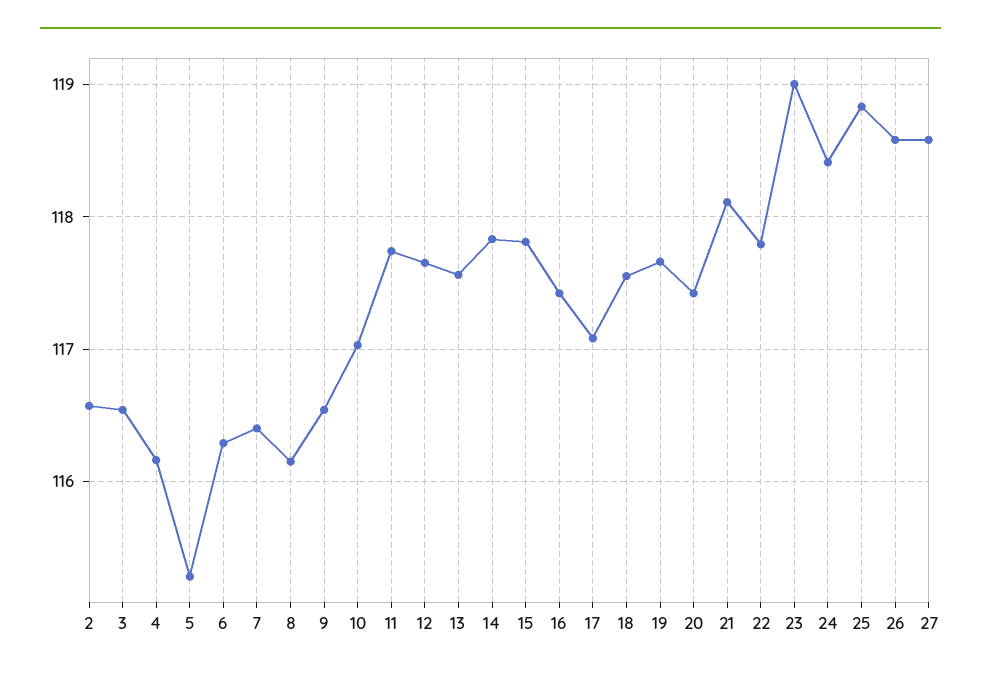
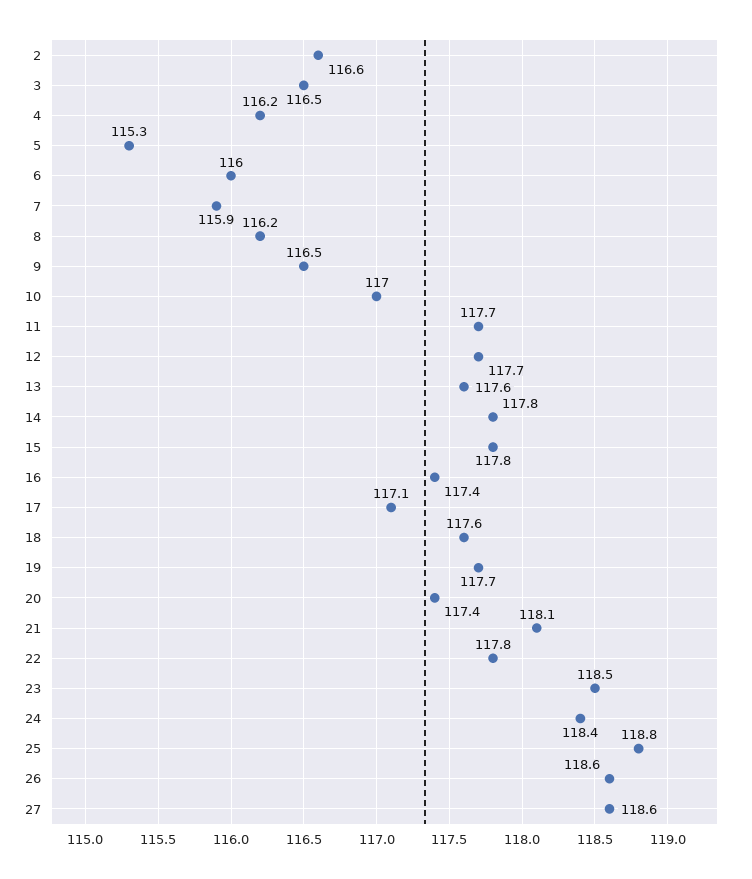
6: 116.3 -> 116
7: 116.4 -> 115.9
23: 119 -> 118.5

